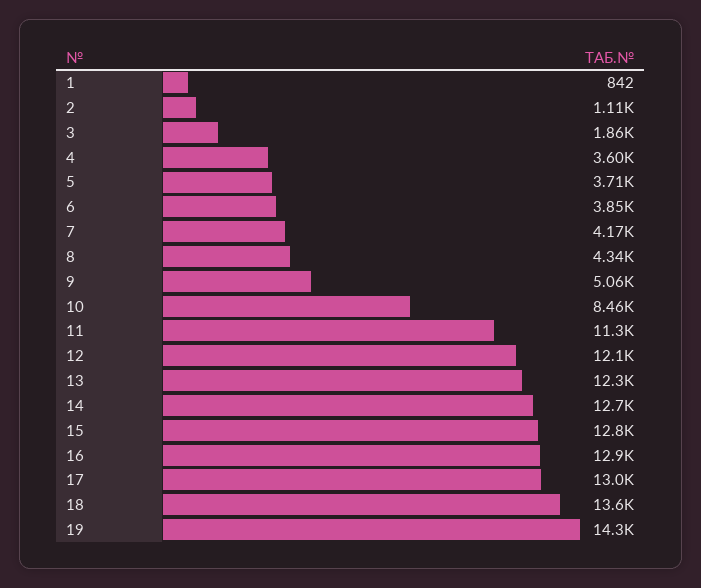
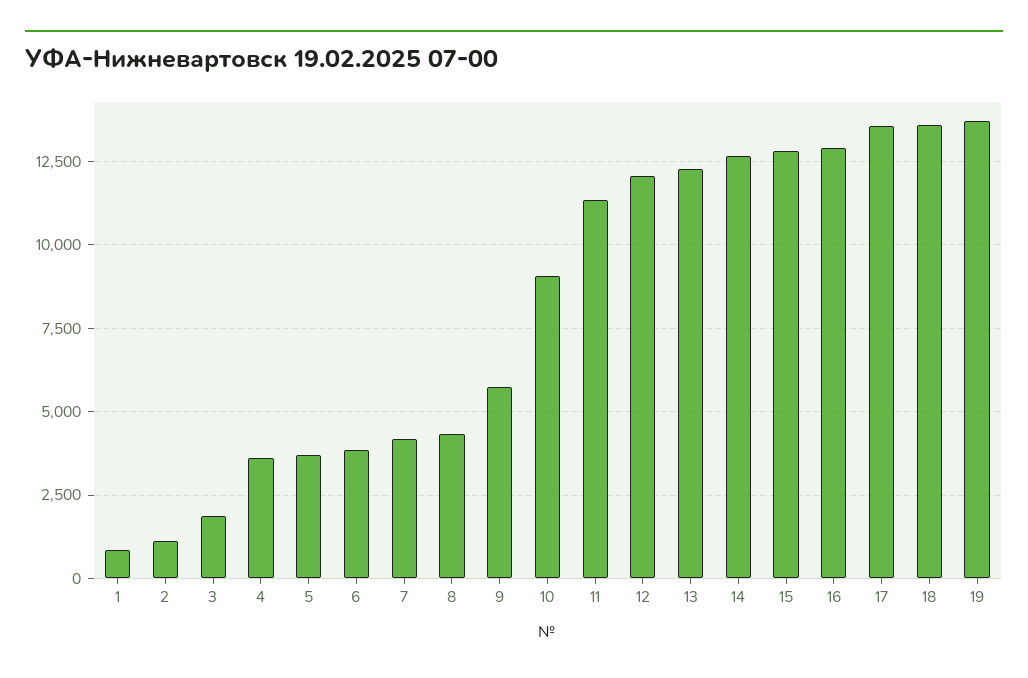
9: 5060 -> 5750
10: 8460 -> 9000
17: 13000 -> 13500
19: 14300 -> 13750

